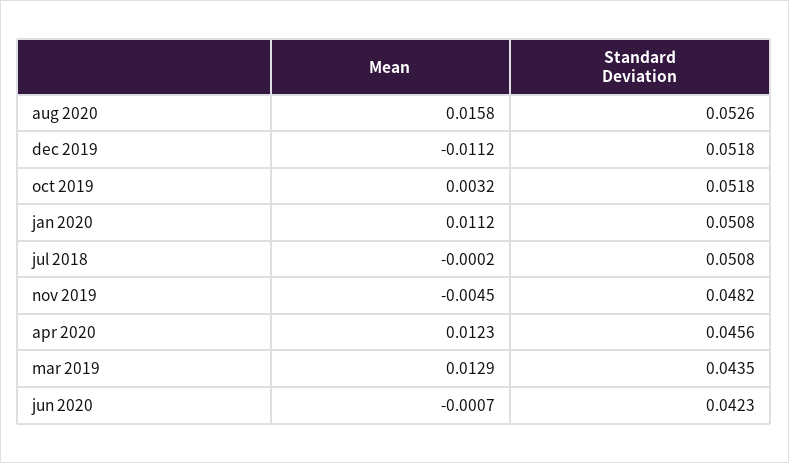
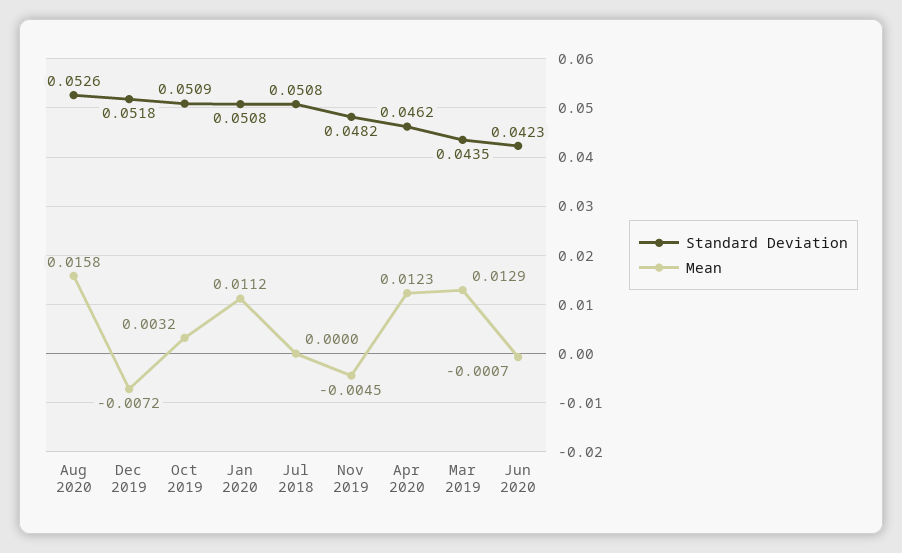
Mean, dec 2019: -0.0112 -> -0.0072
Standard Deviation, oct 2019: 0.0518 -> 0.0509
Mean, jul 2018: -0.0002 -> 0
Standard Deviation, apr 2020: 0.0456 -> 0.0462

